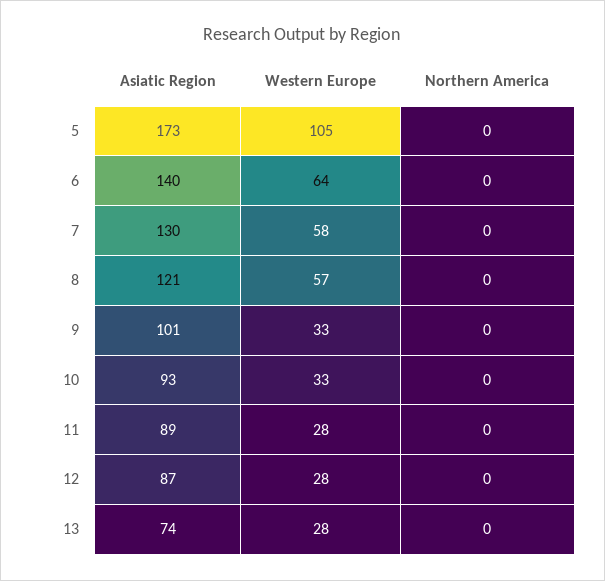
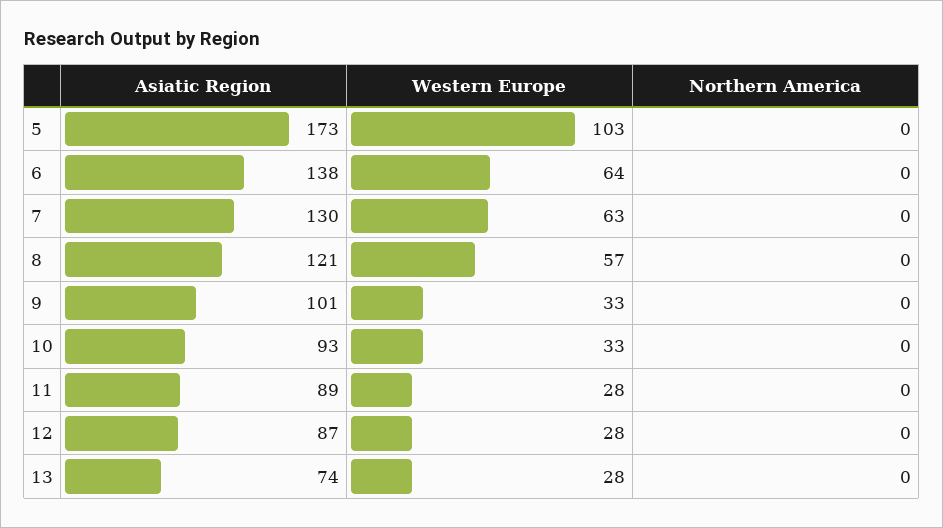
Western Europe, 5: 105 -> 103
Asiatic Region, 6: 140 -> 138
Western Europe, 7: 58 -> 63

